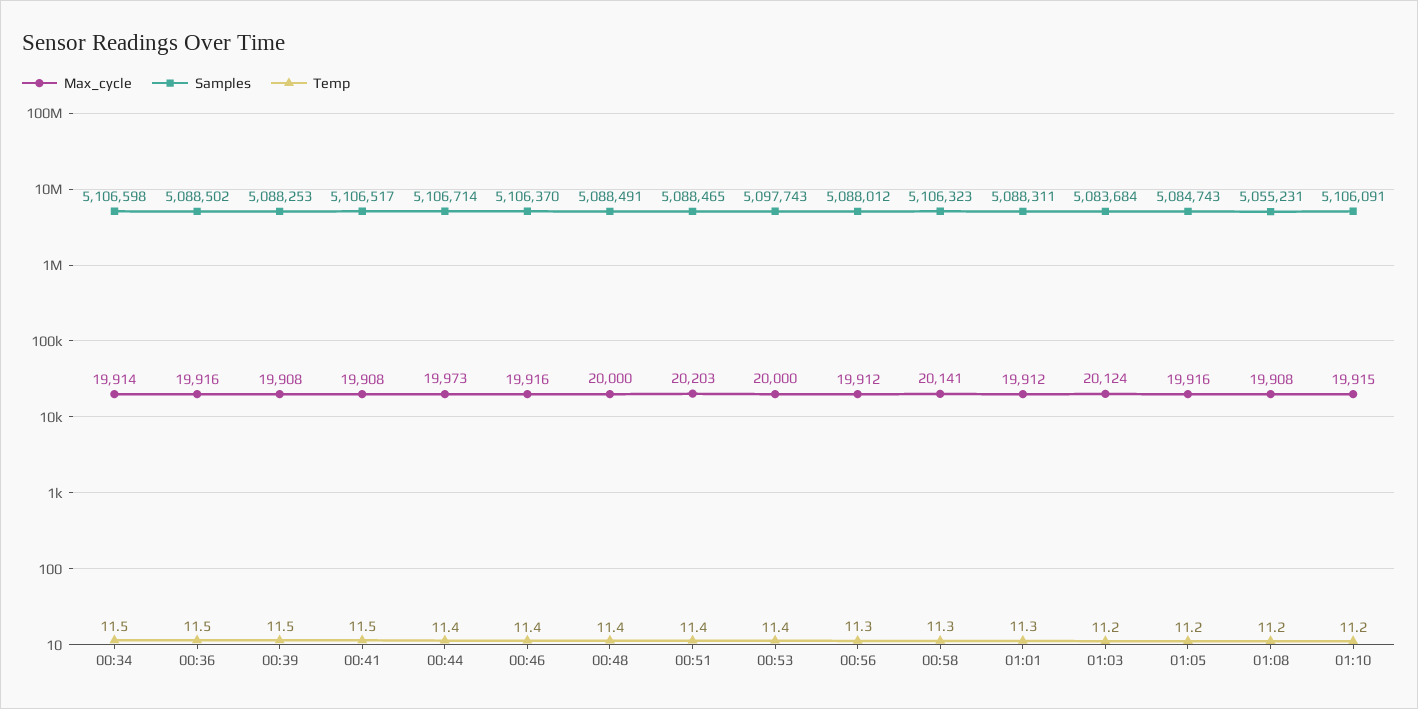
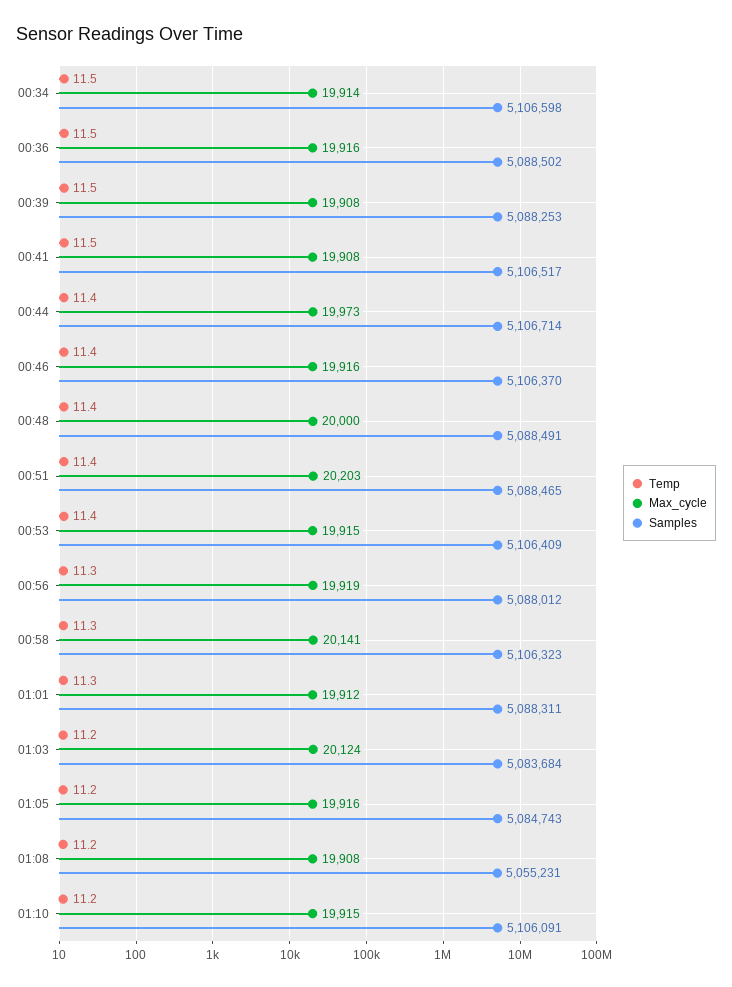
Max_cycle, 00:53: 20000 -> 19915
Samples, 00:53: 5097743 -> 5106409
Max_cycle, 00:56: 19912 -> 19919

